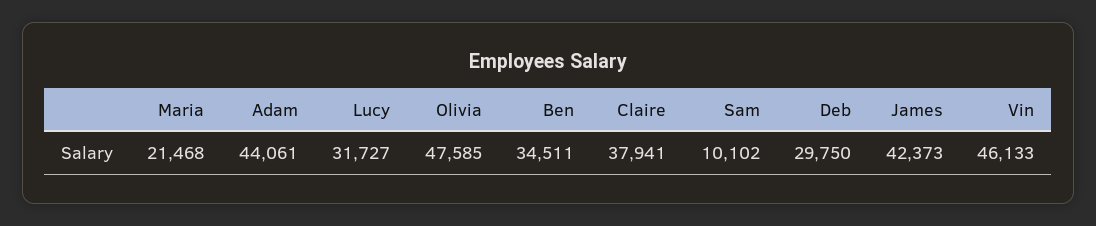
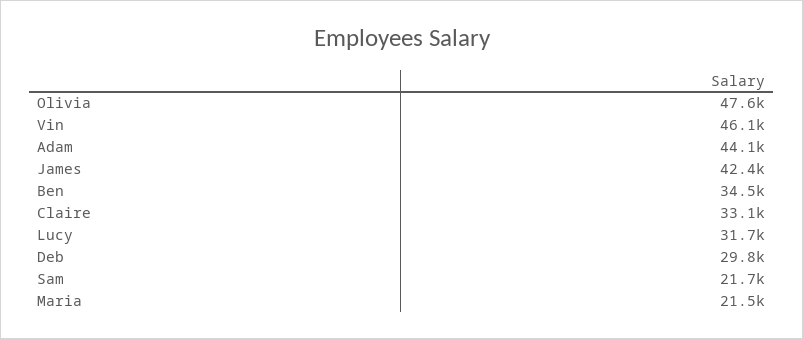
Claire: 37941 -> 33100
Sam: 10102 -> 21700

